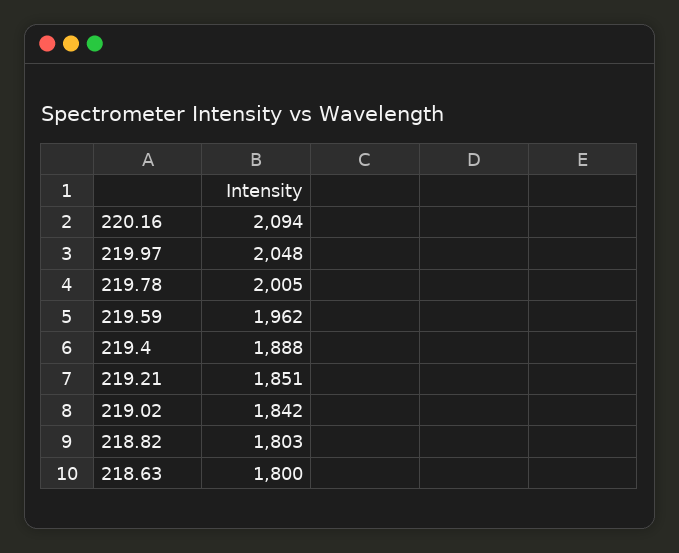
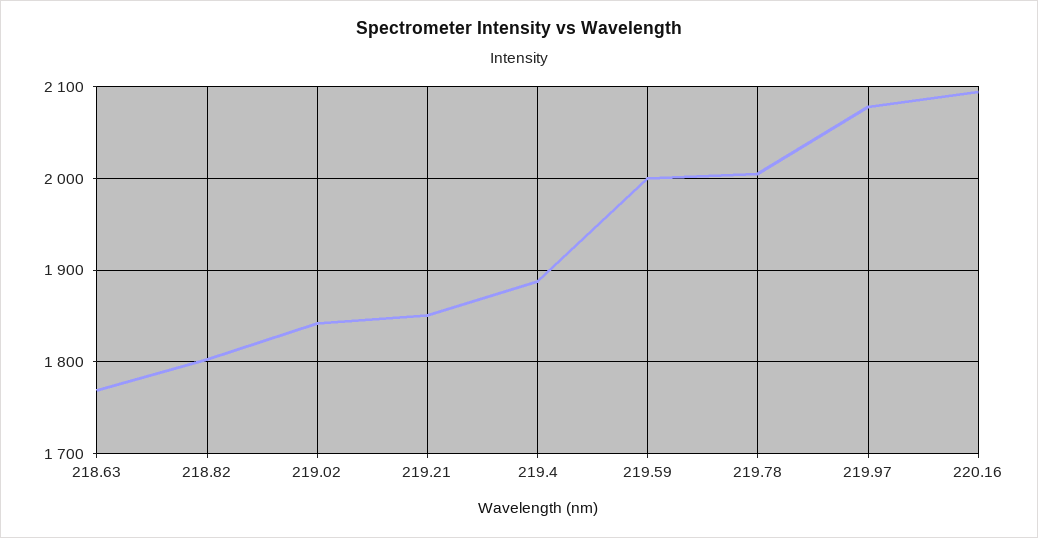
219.97: 2048 -> 2080
219.59: 1962 -> 2000
218.63: 1800 -> 1770

